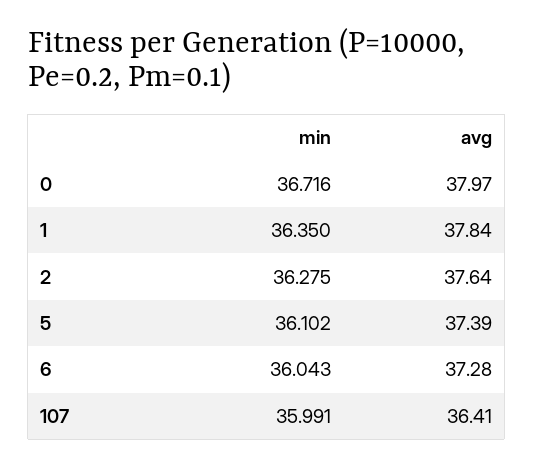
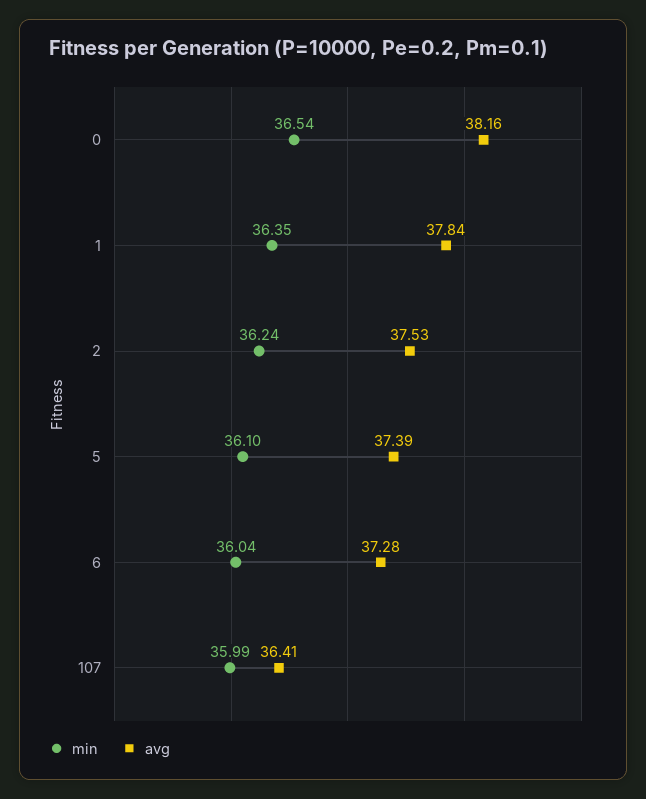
min, 0: 36.716 -> 36.54
avg, 0: 37.97 -> 38.16
min, 2: 36.275 -> 36.24
avg, 2: 37.64 -> 37.53

